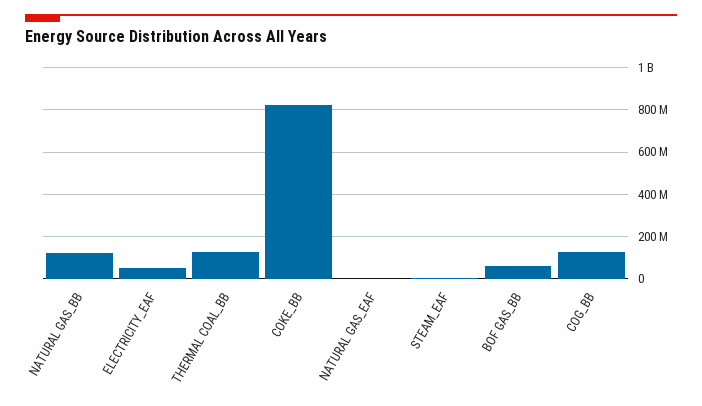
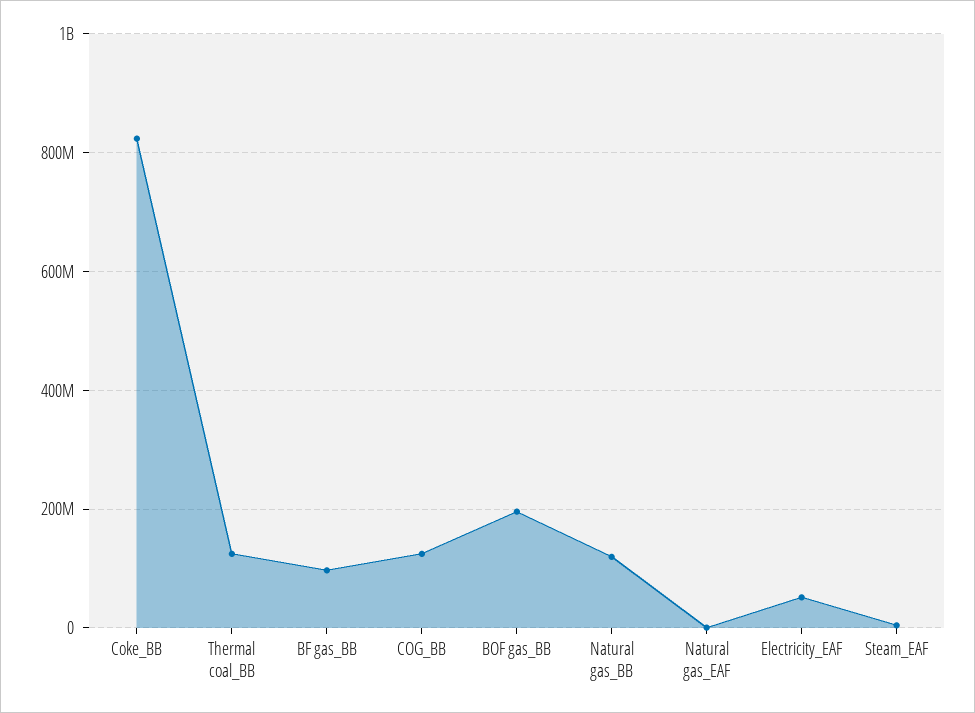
BOF GAS_BB: 50000000 -> 200000000
BF gas_BB: none -> 100000000

